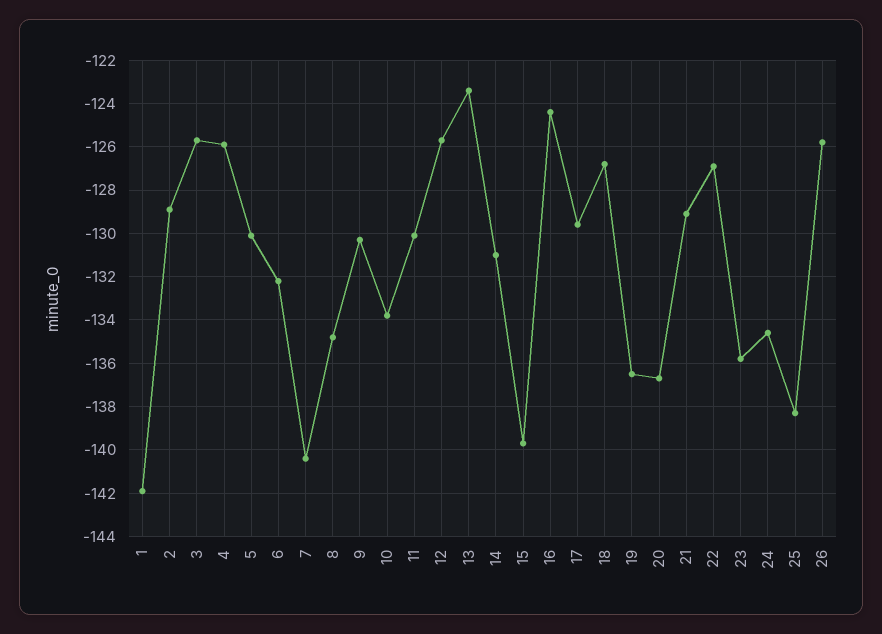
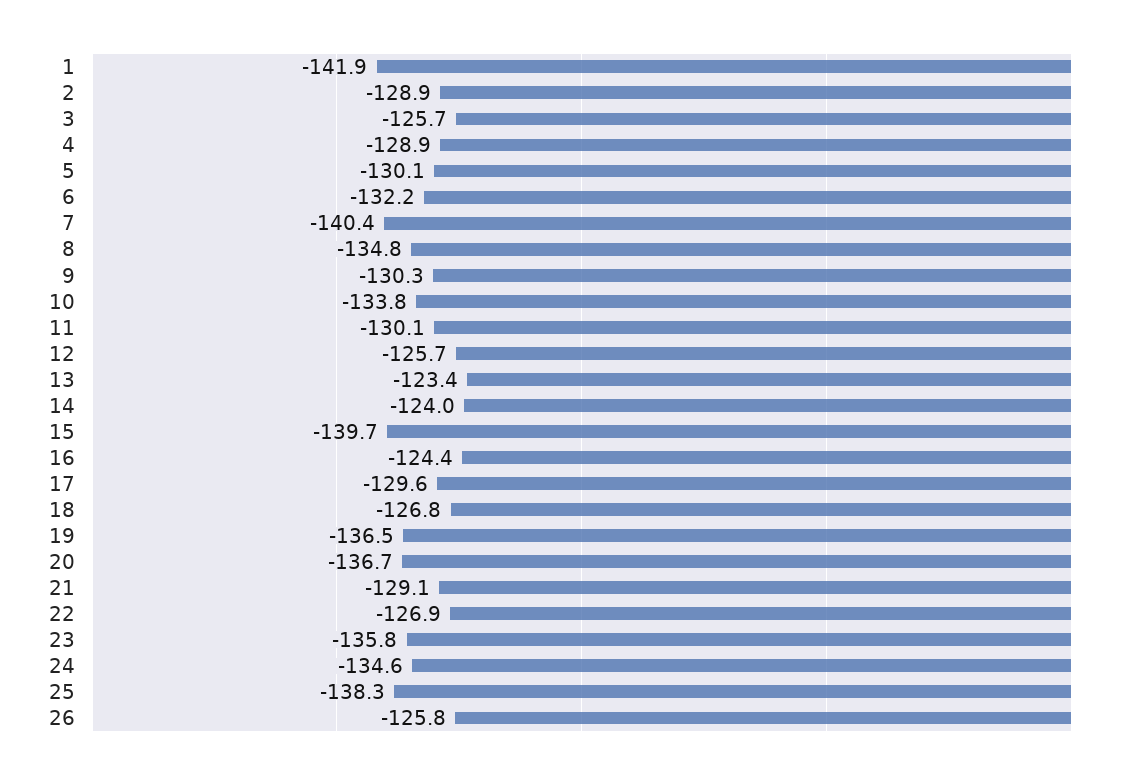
4: -126 -> -128.9
14: -131 -> -124

